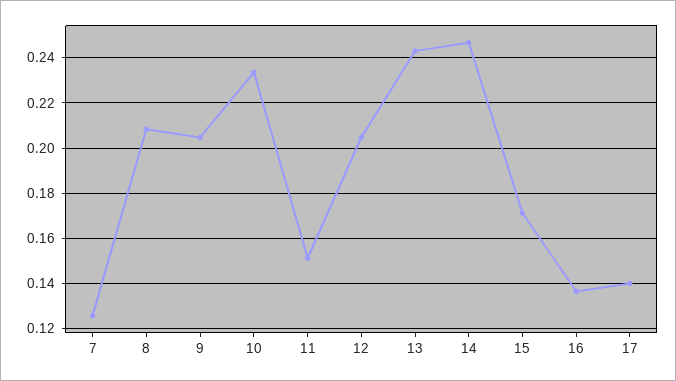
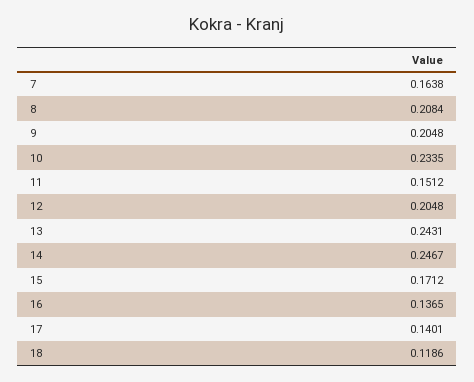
7: 0.125 -> 0.1638
18: none -> 0.1186

